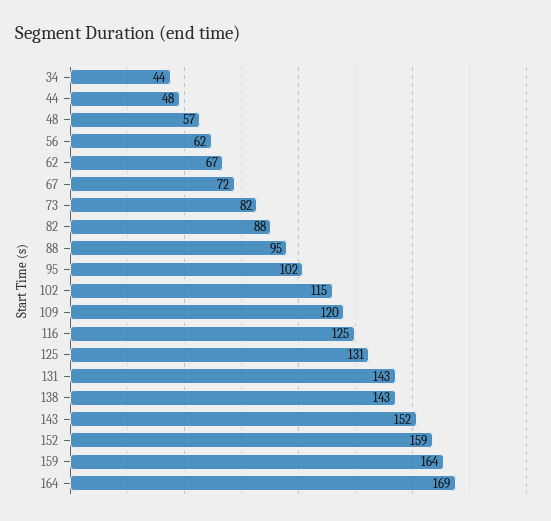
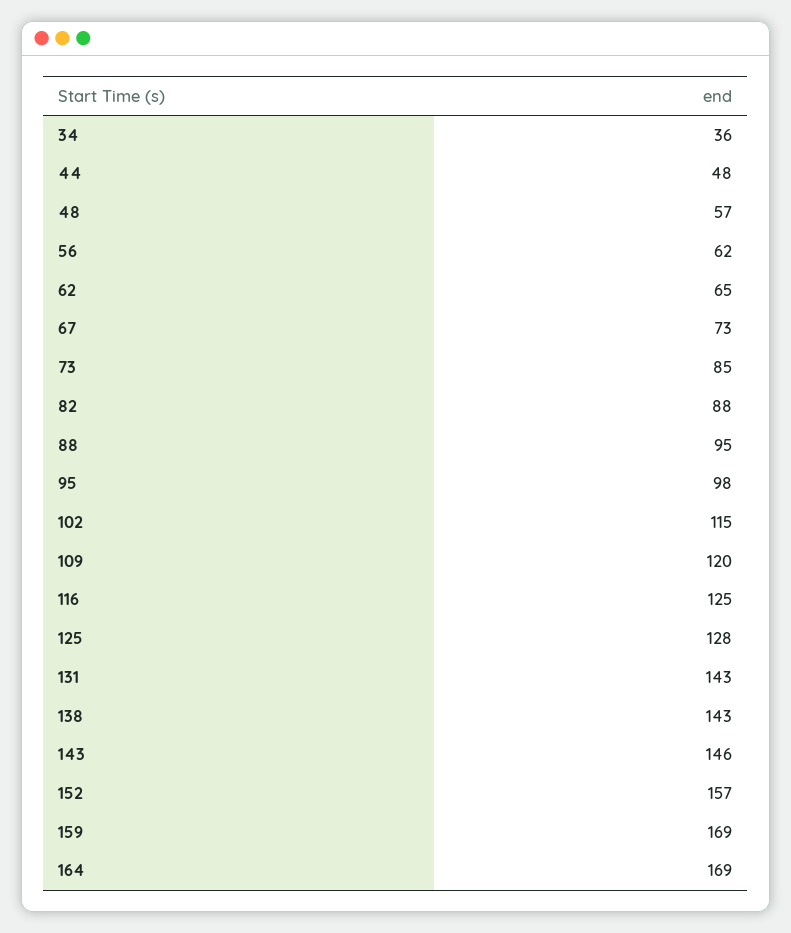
34: 44 -> 36
62: 67 -> 65
67: 72 -> 73
73: 82 -> 85
95: 102 -> 98
125: 131 -> 128
143: 152 -> 146
152: 159 -> 157
159: 164 -> 169

